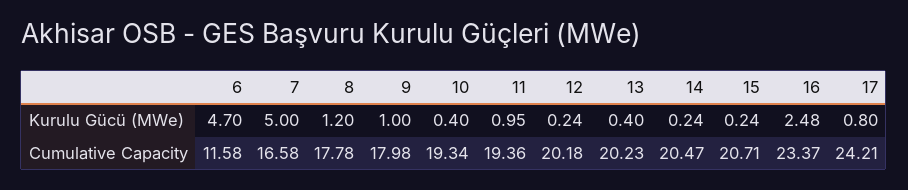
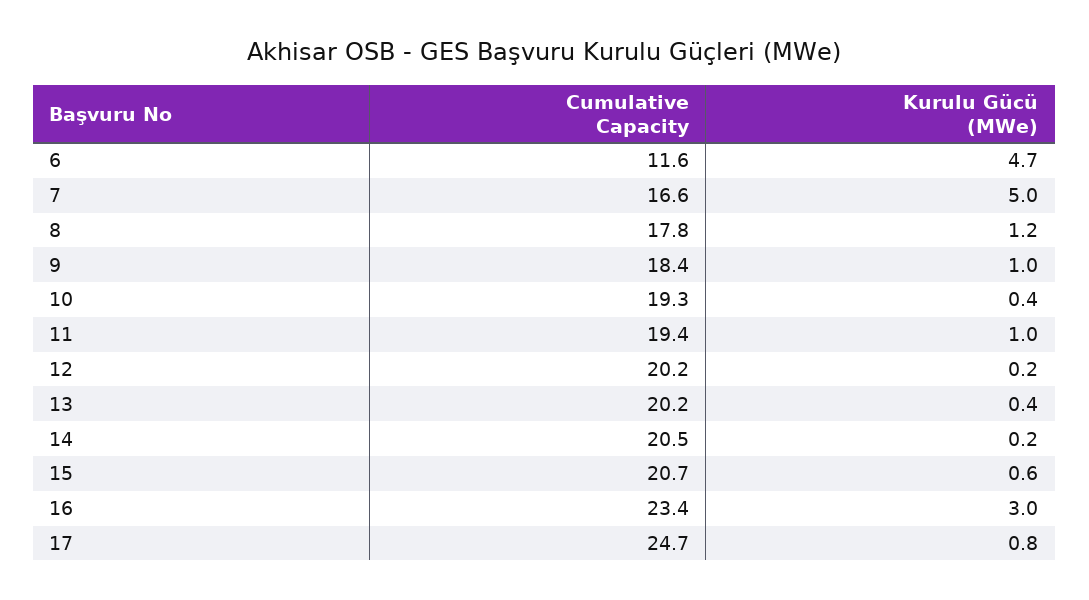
15, Kurulu Gücü (MWe): 0.24 -> 0.6
16, Kurulu Gücü (MWe): 2.48 -> 3
9, Cumulative Capacity: 17.98 -> 18.4
17, Cumulative Capacity: 24.21 -> 24.7

